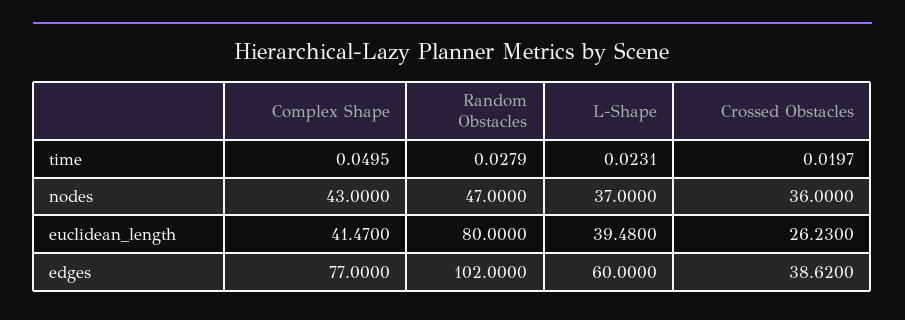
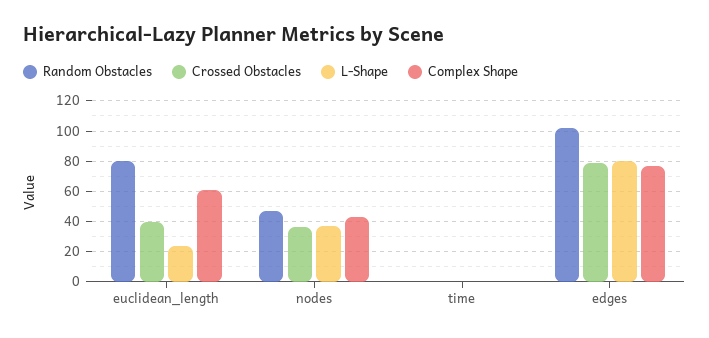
Complex Shape, euclidean_length: 41.47 -> 60
L-Shape, euclidean_length: 39.48 -> 25
Crossed Obstacles, euclidean_length: 26.23 -> 40
L-Shape, edges: 60 -> 80
Crossed Obstacles, edges: 38.62 -> 80

